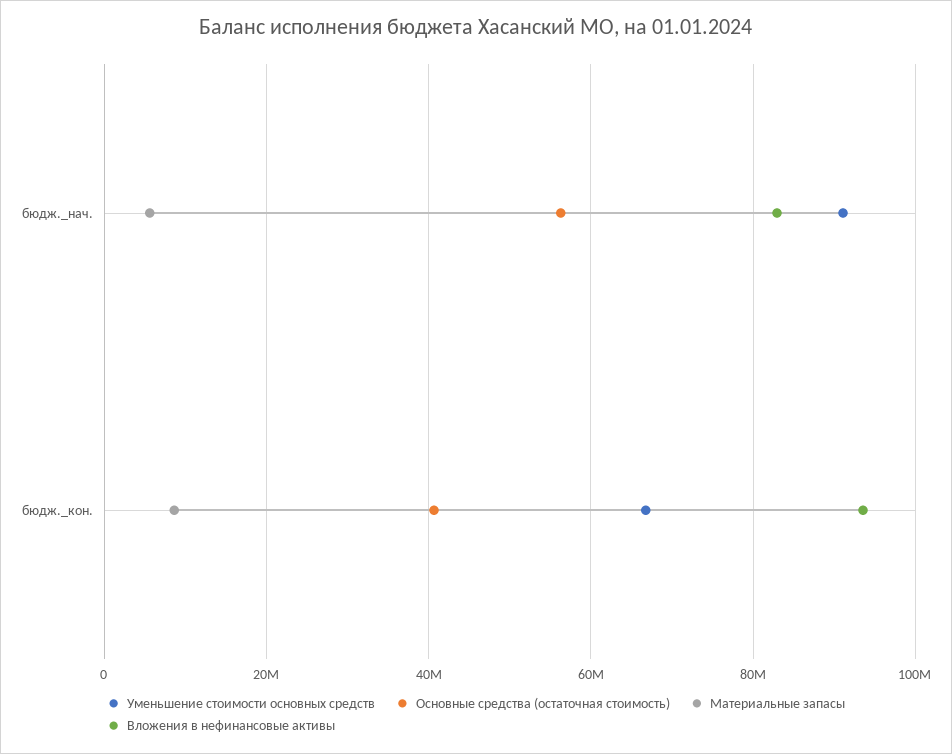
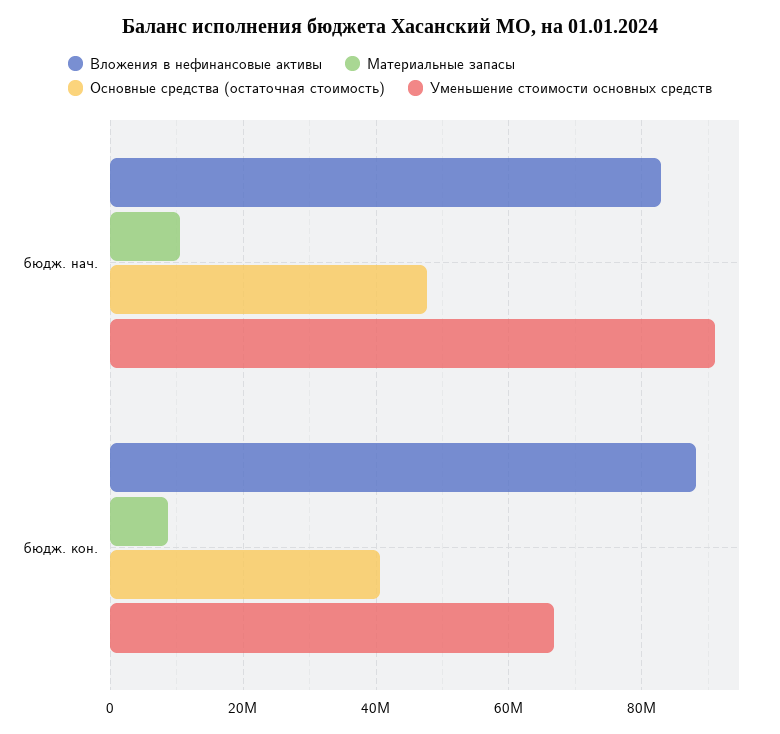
Основные средства (остаточная стоимость), бюдж._нач.: 56000000 -> 48000000
Материальные запасы, бюдж._нач.: 6000000 -> 10000000
Вложения в нефинансовые активы, бюдж._кон.: 94000000 -> 88000000

